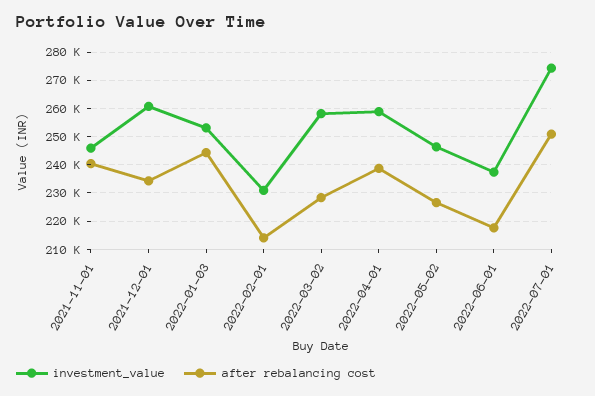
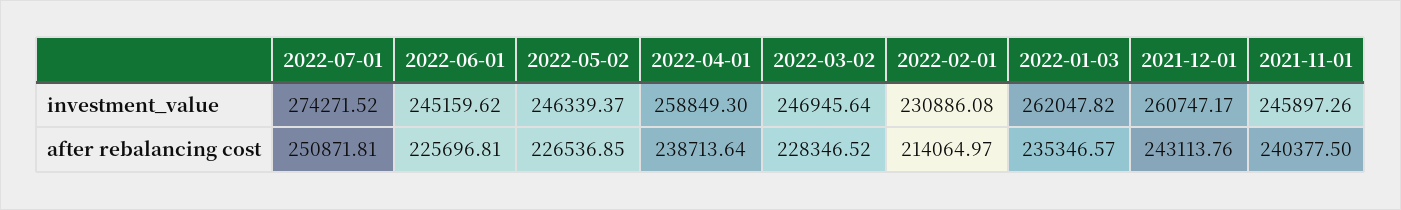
after rebalancing cost, 2021-12-01: 235000 -> 243113.76
investment_value, 2022-01-03: 252500 -> 262047.82
after rebalancing cost, 2022-01-03: 245000 -> 235346.57
investment_value, 2022-03-02: 257500 -> 246945.64
investment_value, 2022-06-01: 237500 -> 245159.62
after rebalancing cost, 2022-06-01: 217500 -> 225696.81

